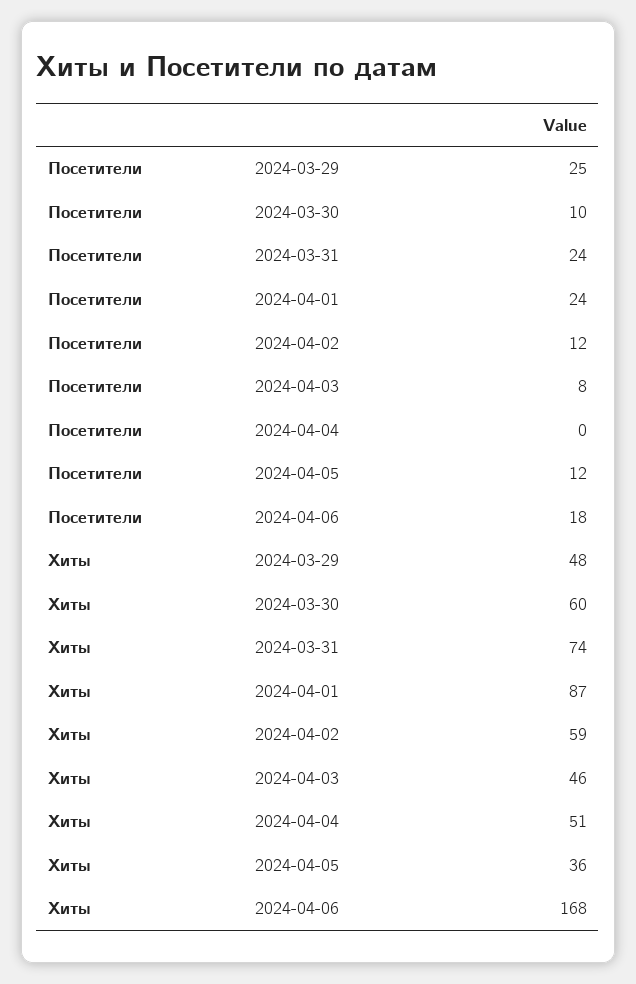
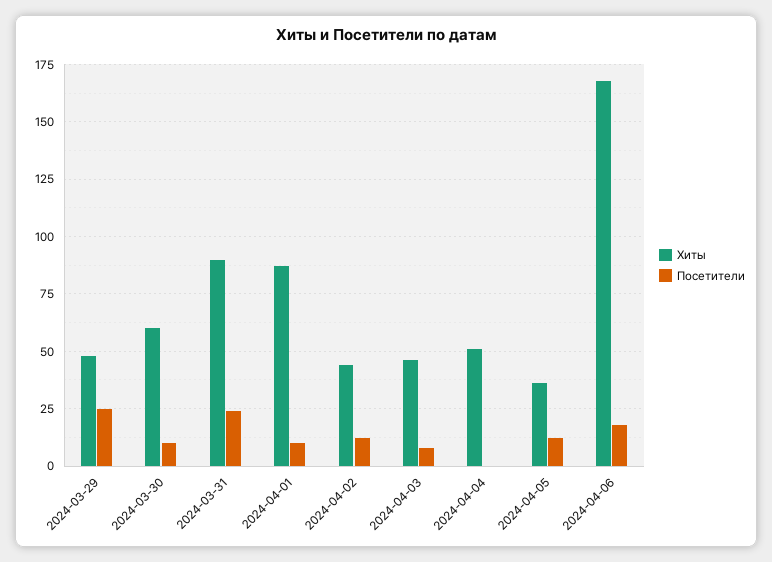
Посетители, 2024-04-01: 24 -> 10
Хиты, 2024-03-31: 74 -> 90
Хиты, 2024-04-02: 59 -> 45

